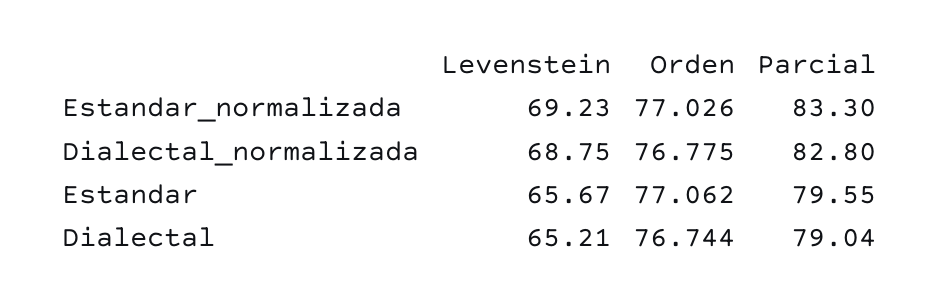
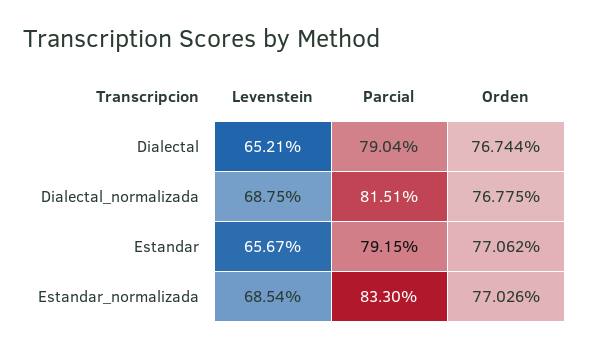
Levenstein, Estandar_normalizada: 69.23 -> 68.54
Parcial, Dialectal_normalizada: 82.8 -> 81.51
Parcial, Estandar: 79.55 -> 79.15

